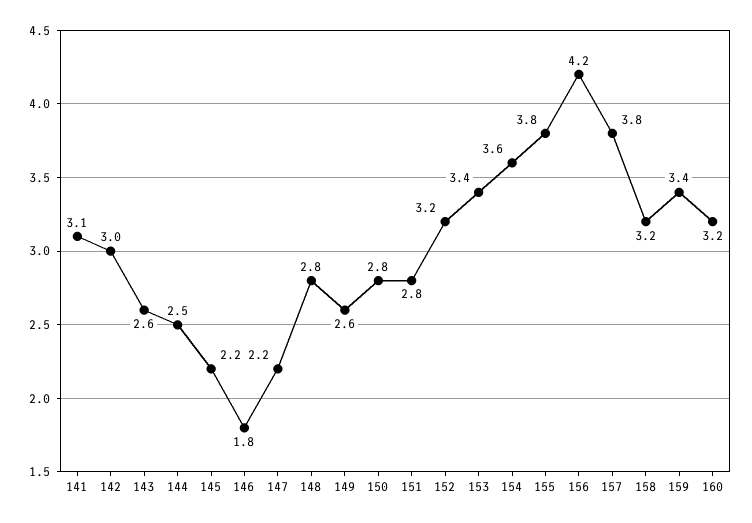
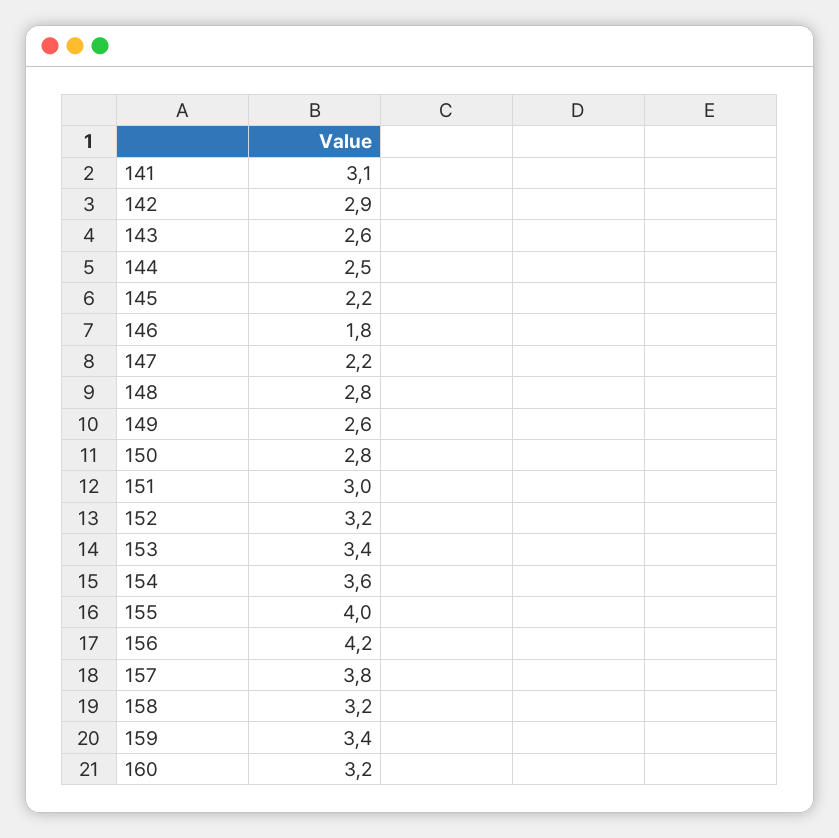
142: 3 -> 2.9
151: 2.8 -> 3
155: 3.8 -> 4

